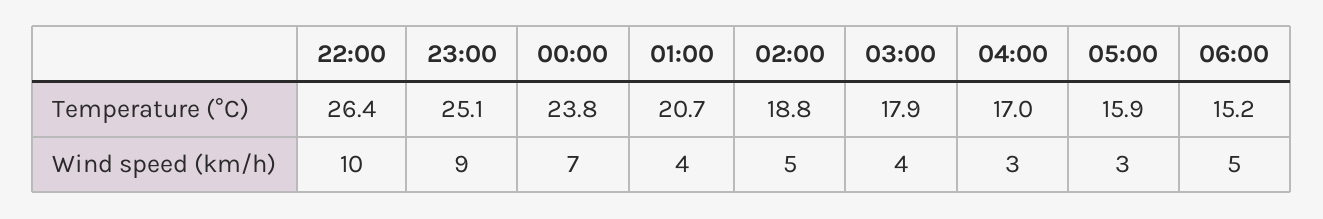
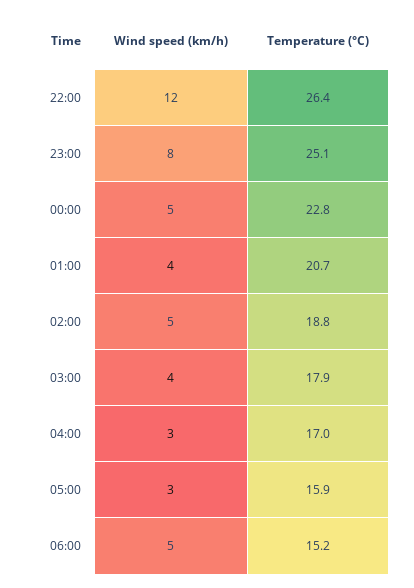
00:00, Temperature (°C): 23.8 -> 22.8
22:00, Wind speed (km/h): 10 -> 12
23:00, Wind speed (km/h): 9 -> 8
00:00, Wind speed (km/h): 7 -> 5

